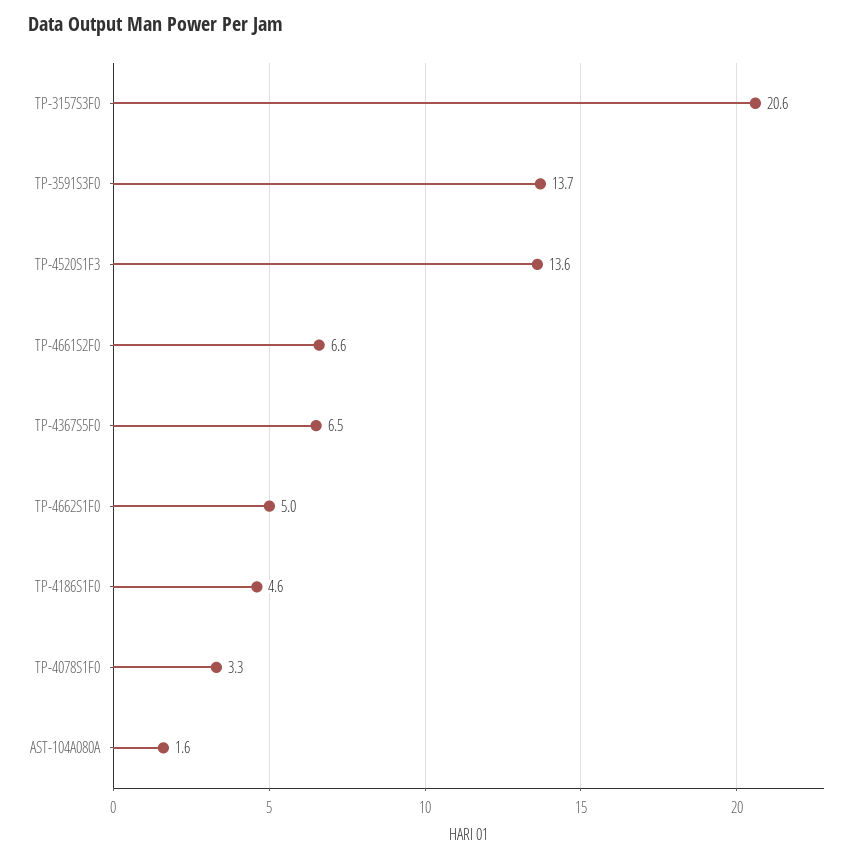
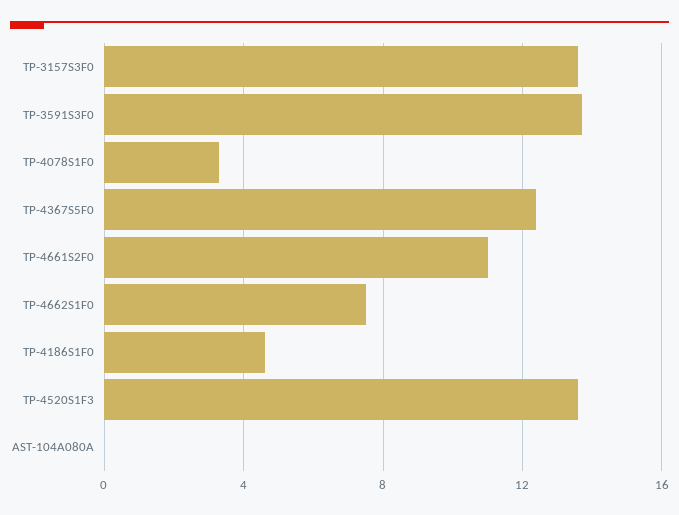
TP-3157S3F0: 20.6 -> 13.5
TP-4661S2F0: 6.6 -> 11
TP-4367S5F0: 6.5 -> 12.5
TP-4662S1F0: 5 -> 7.5
AST-104A080A: 1.6 -> 0

